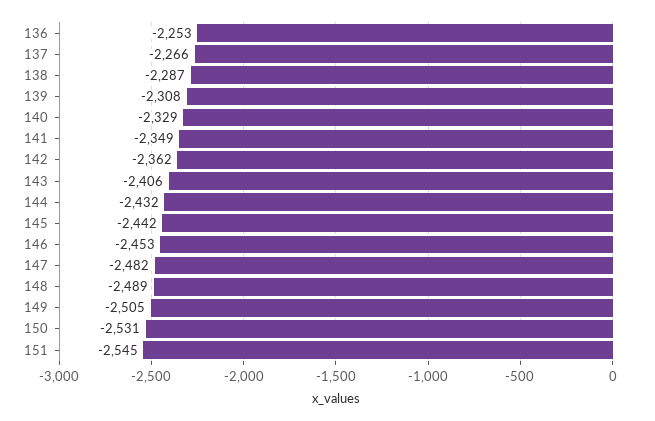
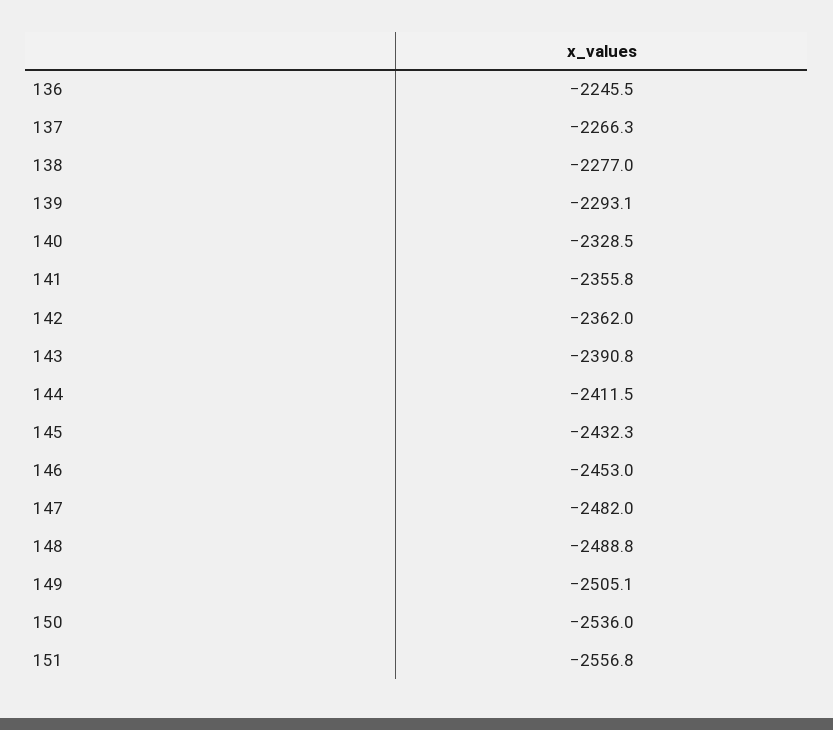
136: -2253 -> -2245.5
138: -2287 -> -2277
139: -2308 -> -2293.1
141: -2349 -> -2355.8
143: -2406 -> -2390.8
144: -2432 -> -2411.5
145: -2442 -> -2432.3
150: -2531 -> -2536
151: -2545 -> -2556.8

